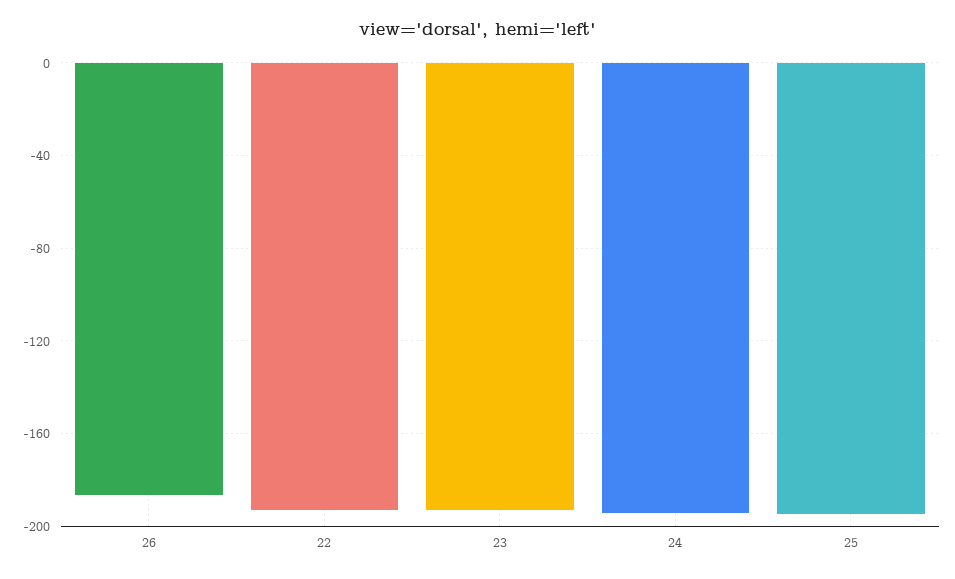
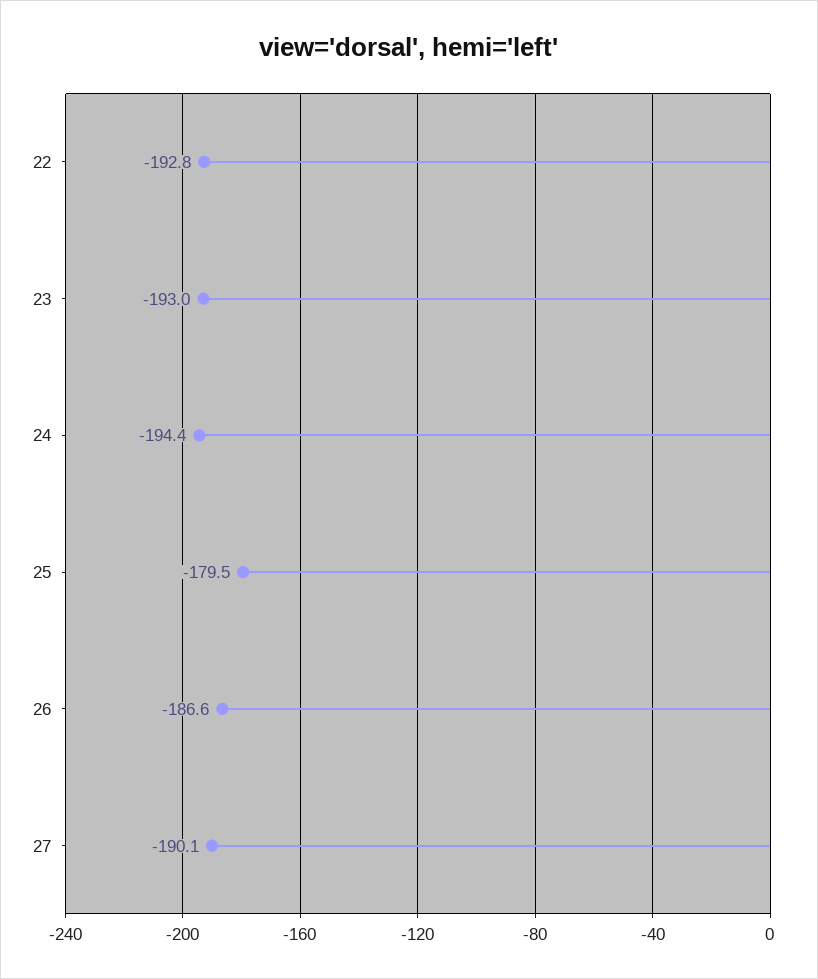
25: -195 -> -179.5
27: none -> -190.1

